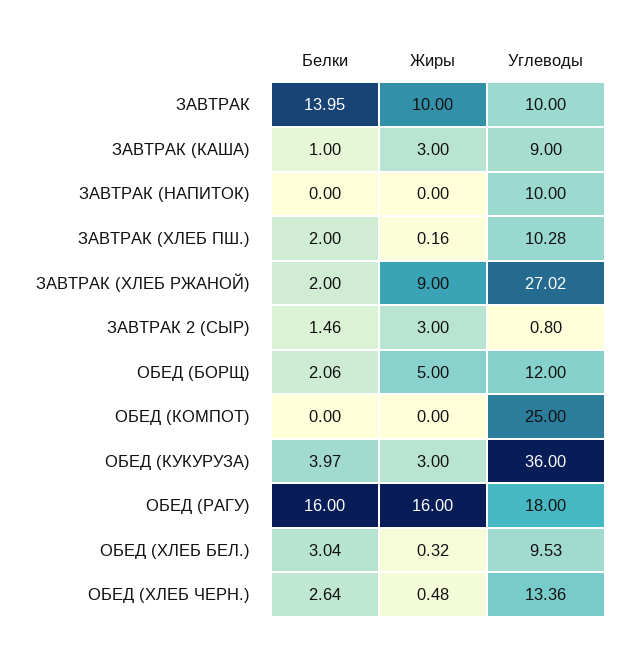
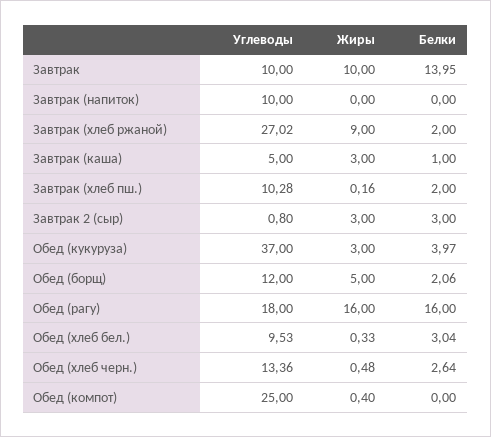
Углеводы, ЗАВТРАК (КАША): 9 -> 5
Белки, ЗАВТРАК 2 (СЫР): 1.46 -> 3
Жиры, ОБЕД (КОМПОТ): 0 -> 0.4
Углеводы, ОБЕД (КУКУРУЗА): 36 -> 37
Жиры, ОБЕД (ХЛЕБ БЕЛ.): 0.32 -> 0.33

